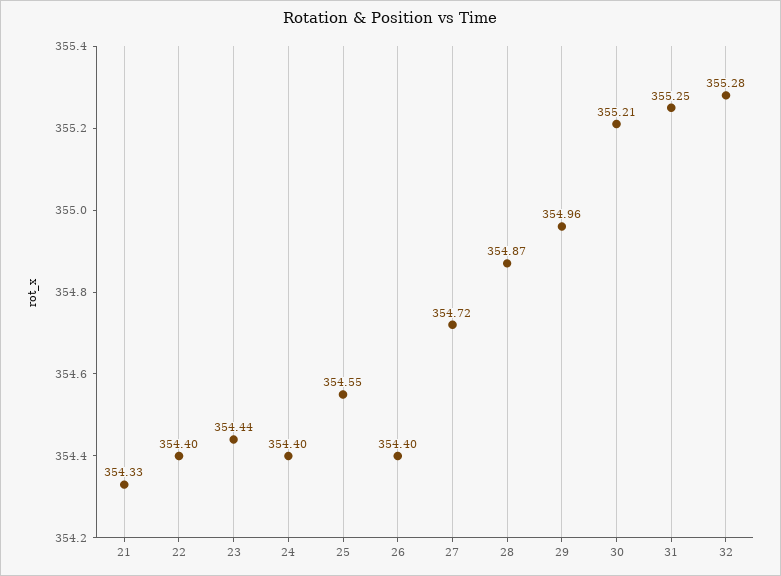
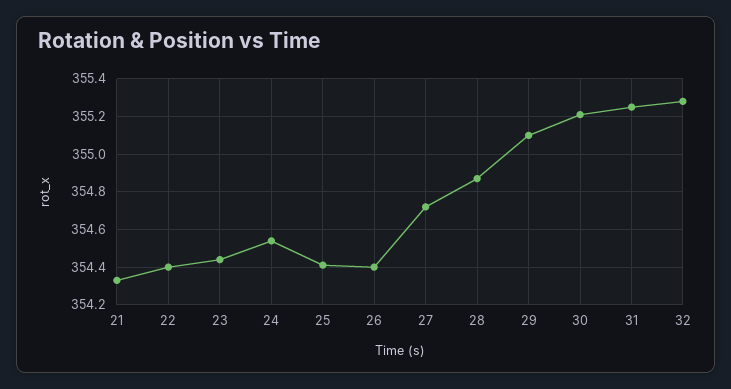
24: 354.4 -> 354.55
25: 354.55 -> 354.4
29: 354.96 -> 355.1

